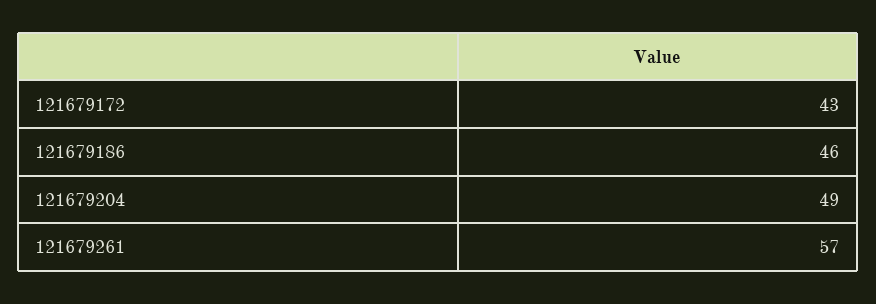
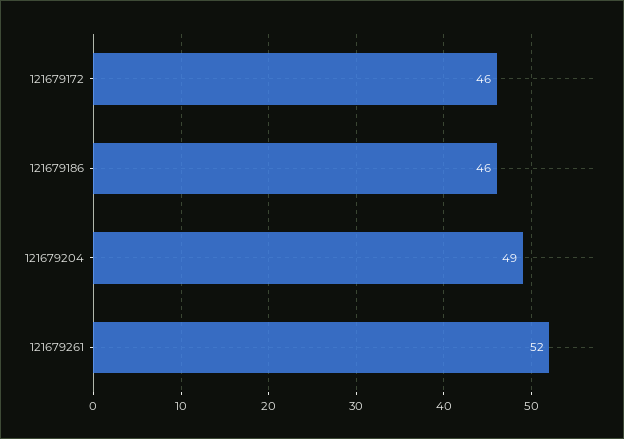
121679172: 43 -> 46
121679261: 57 -> 52

